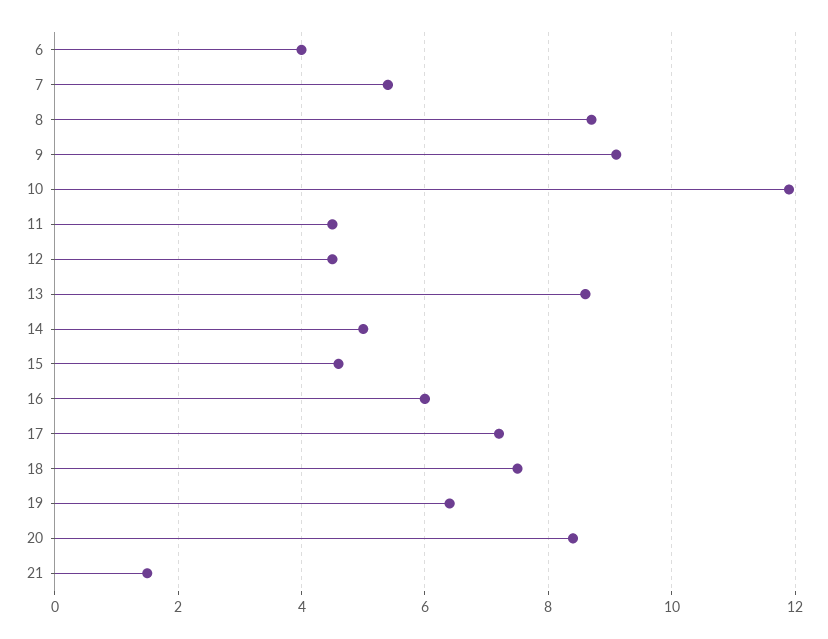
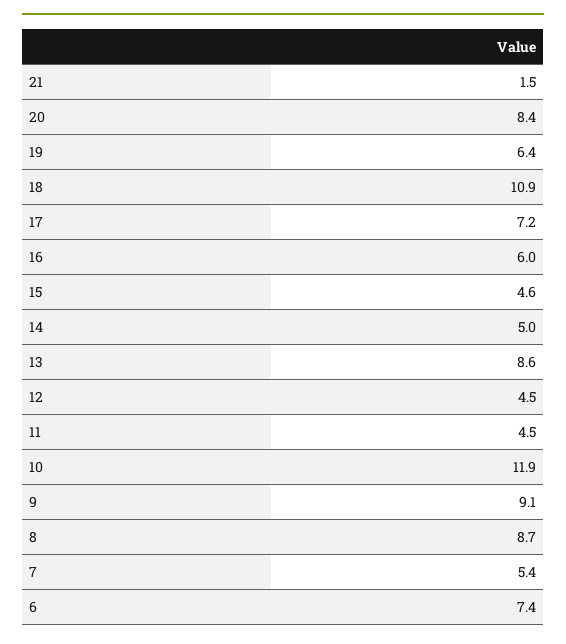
6: 4 -> 7.4
18: 7.5 -> 10.9

